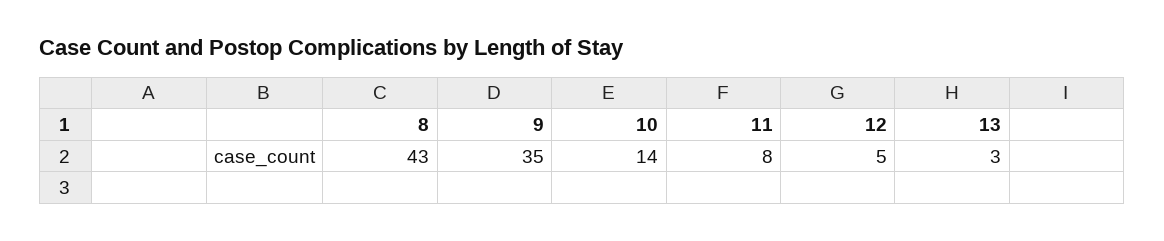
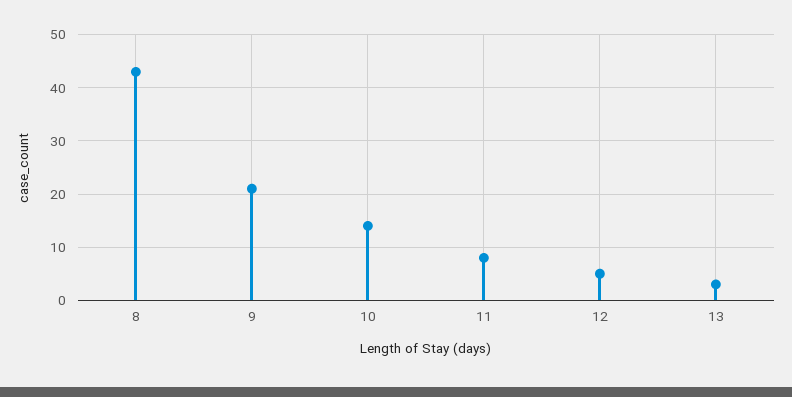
9: 35 -> 20

